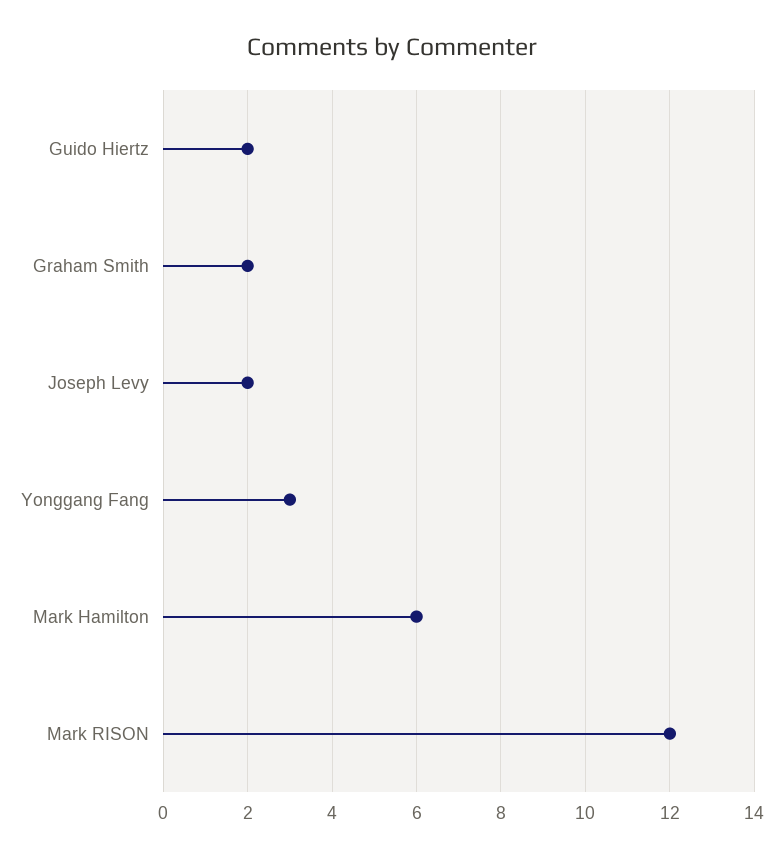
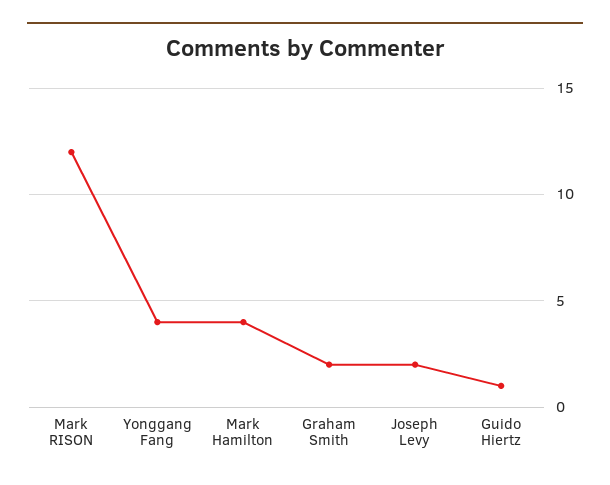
Guido Hiertz: 2 -> 1
Yonggang Fang: 3 -> 4
Mark Hamilton: 6 -> 4

